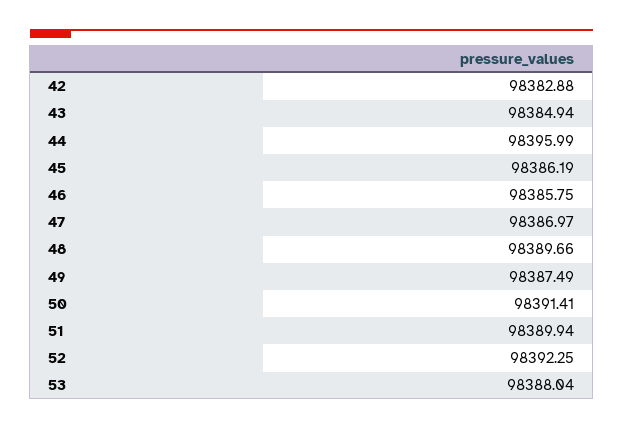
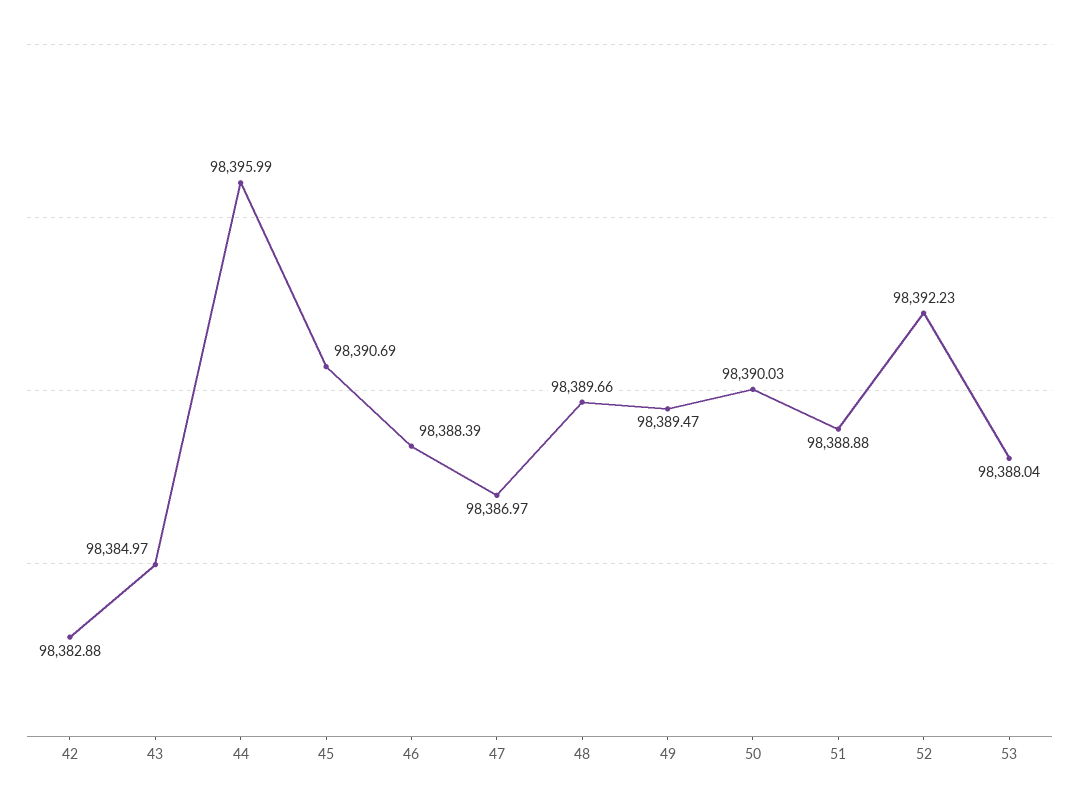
43: 98384.94 -> 98384.97
45: 98386.19 -> 98390.69
46: 98385.75 -> 98388.39
49: 98387.49 -> 98389.47
50: 98391.41 -> 98390.03
51: 98389.94 -> 98388.88
52: 98392.25 -> 98392.23

